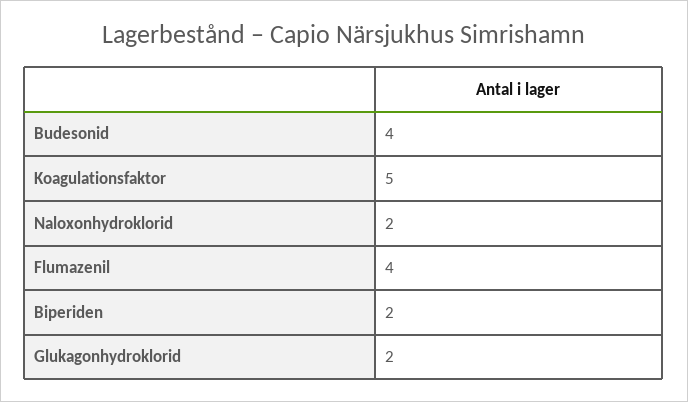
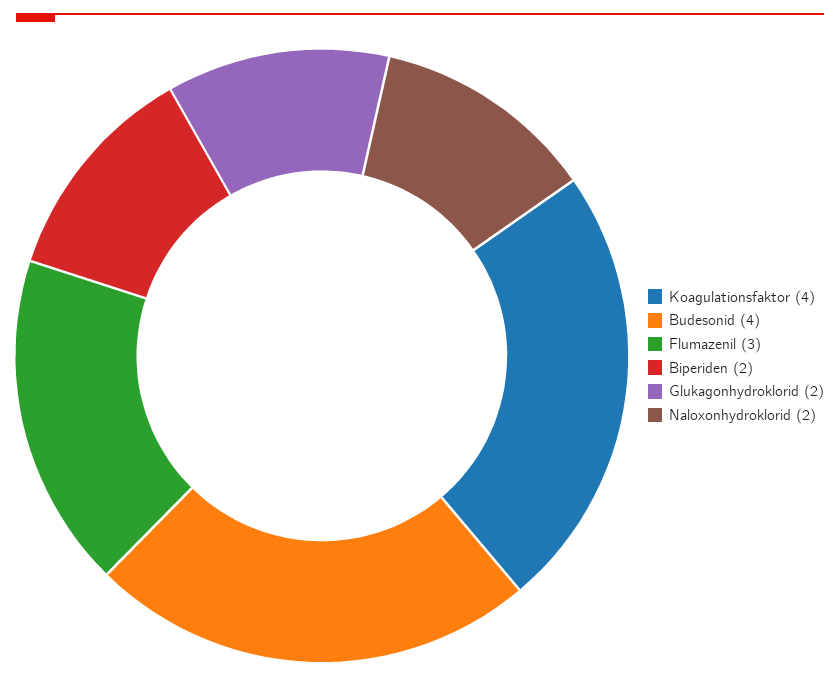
Koagulationsfaktor: 5 -> 4
Flumazenil: 4 -> 3

